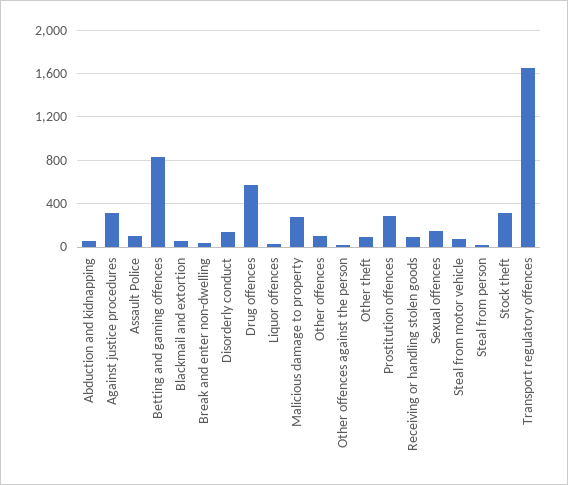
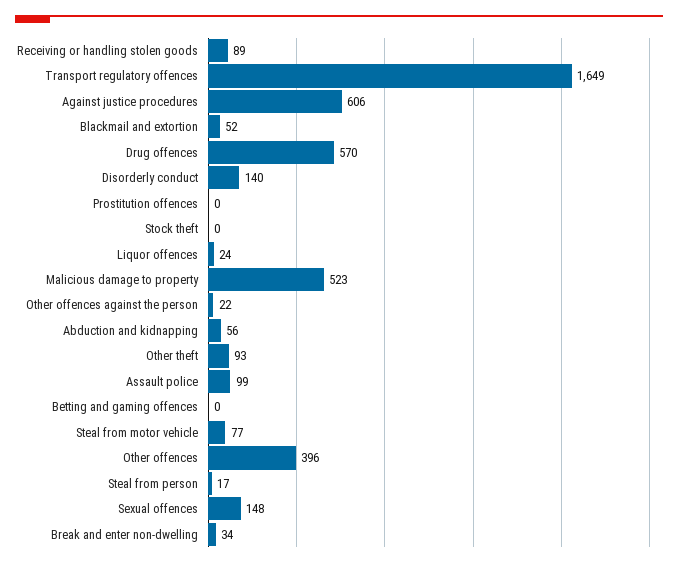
Against justice procedures: 300 -> 606
Betting and gaming offences: 800 -> 0
Malicious damage to property: 300 -> 523
Other offences: 100 -> 396
Prostitution offences: 300 -> 0
Stock theft: 300 -> 0

